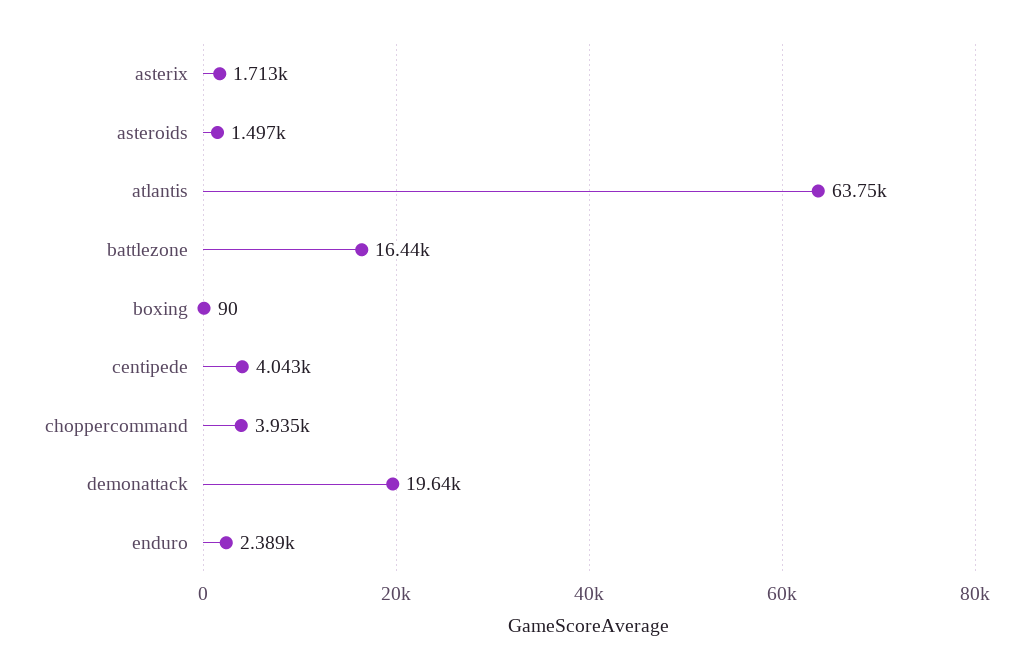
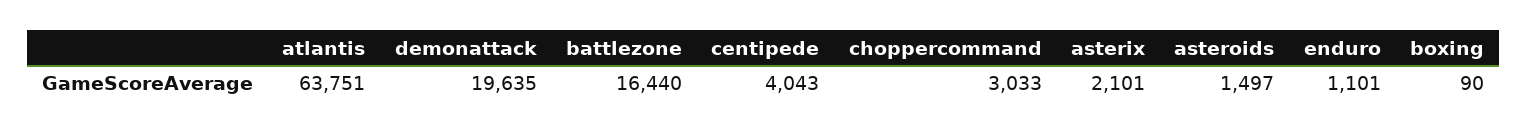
asterix: 1713 -> 2101
choppercommand: 3935 -> 3033
enduro: 2389 -> 1101

